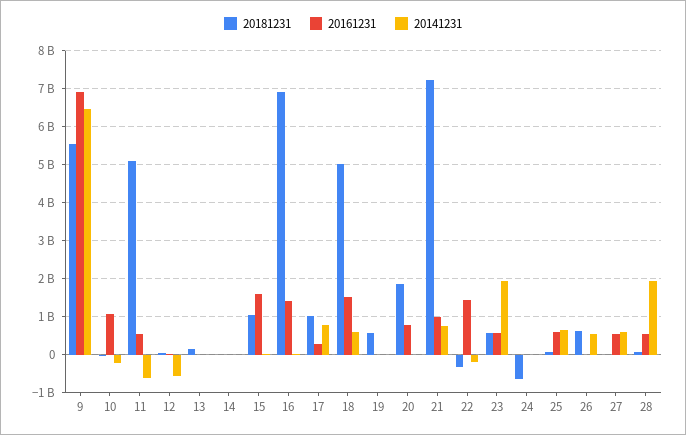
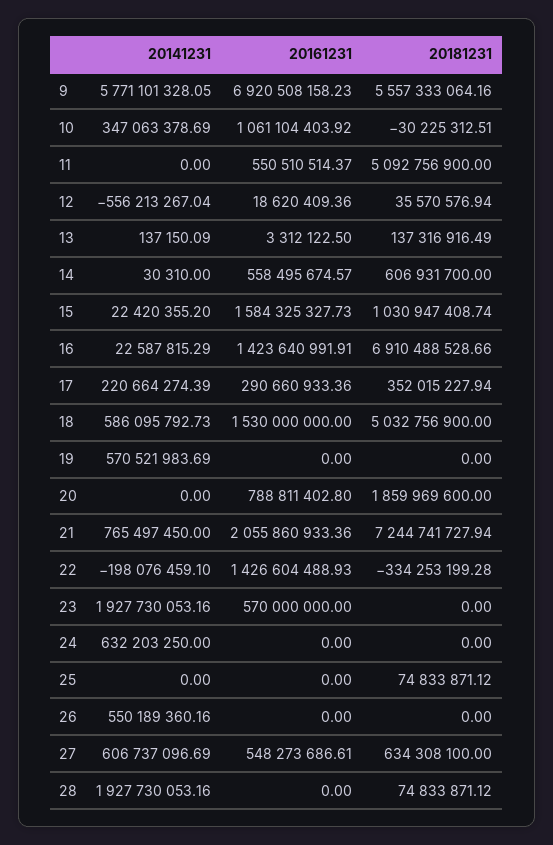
20141231, 9: 6400000000 -> 5771101328.05
20141231, 10: -200000000 -> 347063378.69
20141231, 11: -600000000 -> 0
20181231, 14: 0 -> 606931700
20161231, 14: 0 -> 558495674.57
20181231, 17: 1000000000 -> 352015227.94
20141231, 17: 800000000 -> 220664274.39
20181231, 19: 600000000 -> 0
20141231, 19: 0 -> 570521983.69
20161231, 21: 1000000000 -> 2055860933.36
20181231, 23: 600000000 -> 0
20181231, 24: -600000000 -> 0
20141231, 24: 0 -> 632203250
20161231, 25: 600000000 -> 0
20141231, 25: 600000000 -> 0
20181231, 26: 600000000 -> 0
20181231, 27: 0 -> 634308100
20161231, 28: 600000000 -> 0

